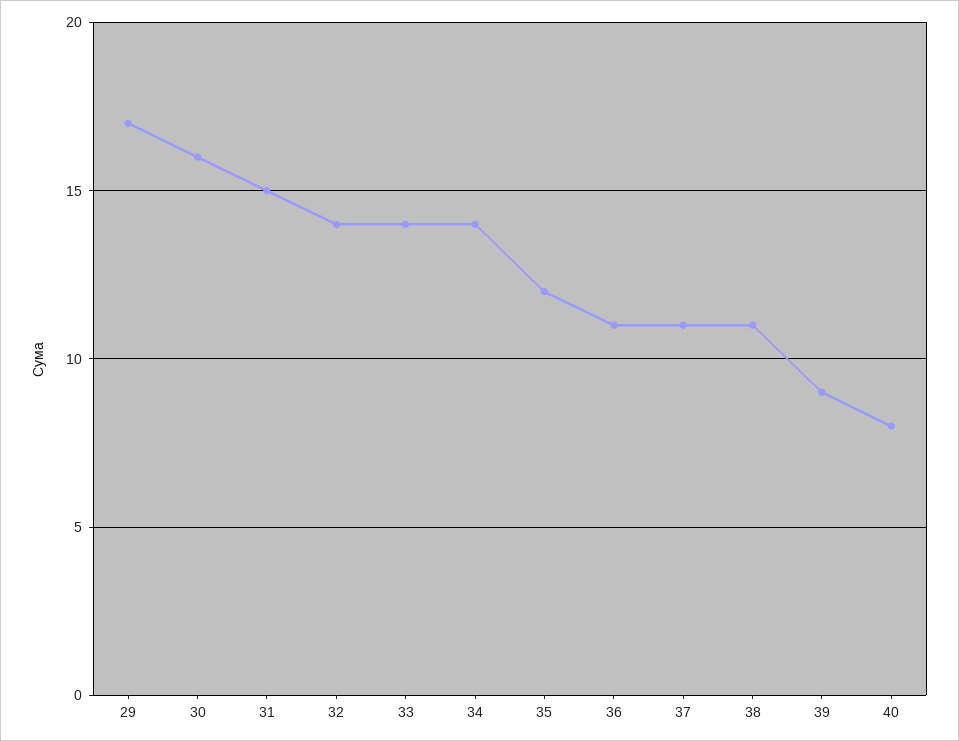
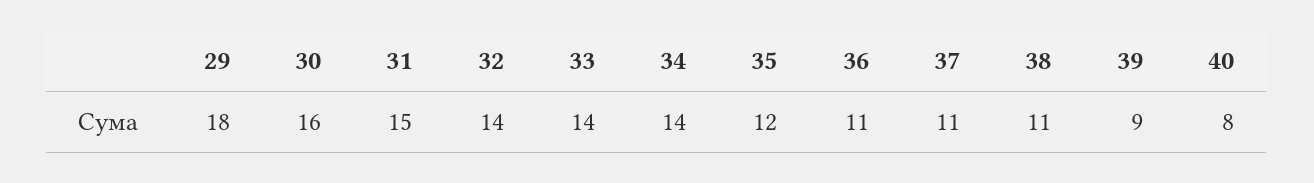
29: 17 -> 18

